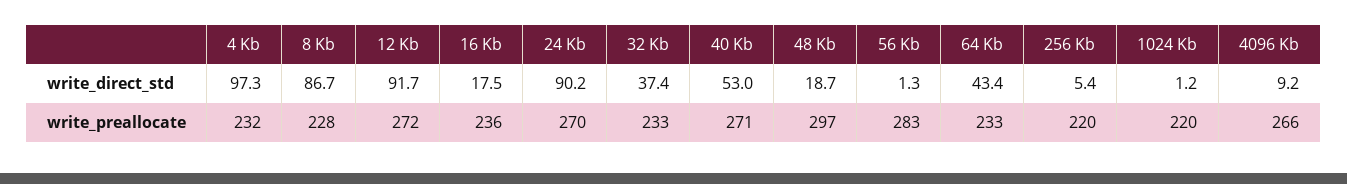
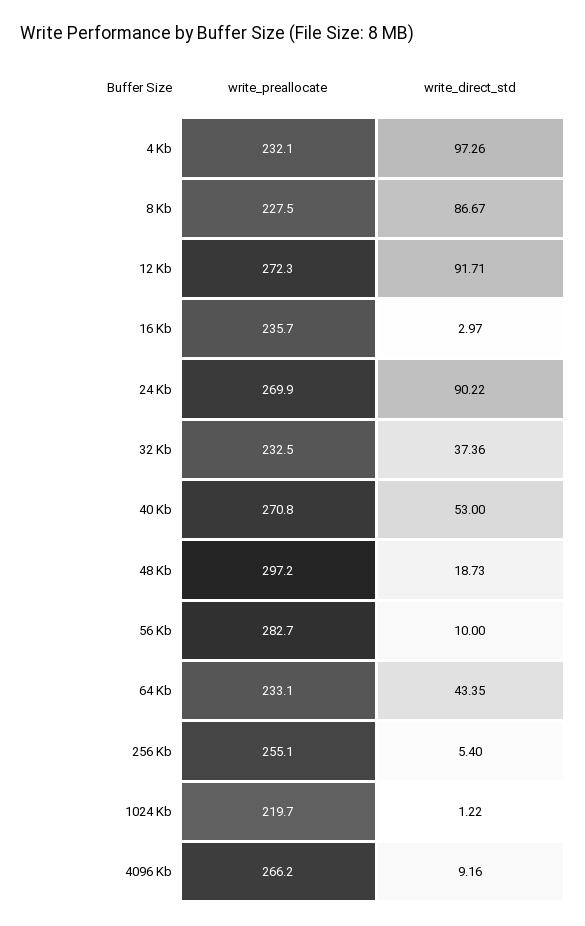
16 Kb, write_direct_std: 17.5 -> 2.97
56 Kb, write_direct_std: 1.3 -> 10
256 Kb, write_preallocate: 220 -> 255.1

